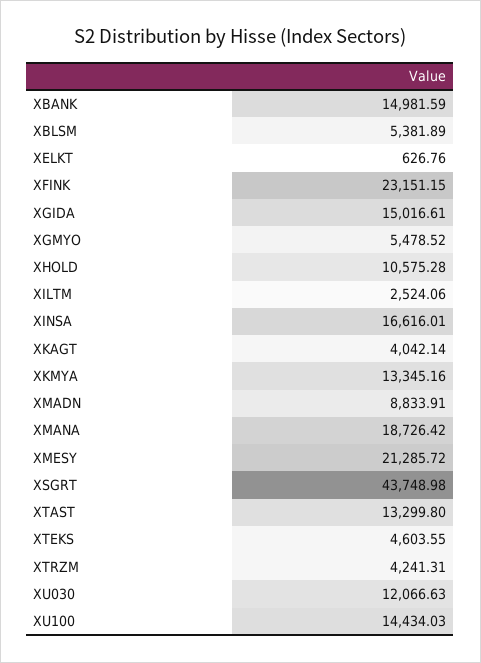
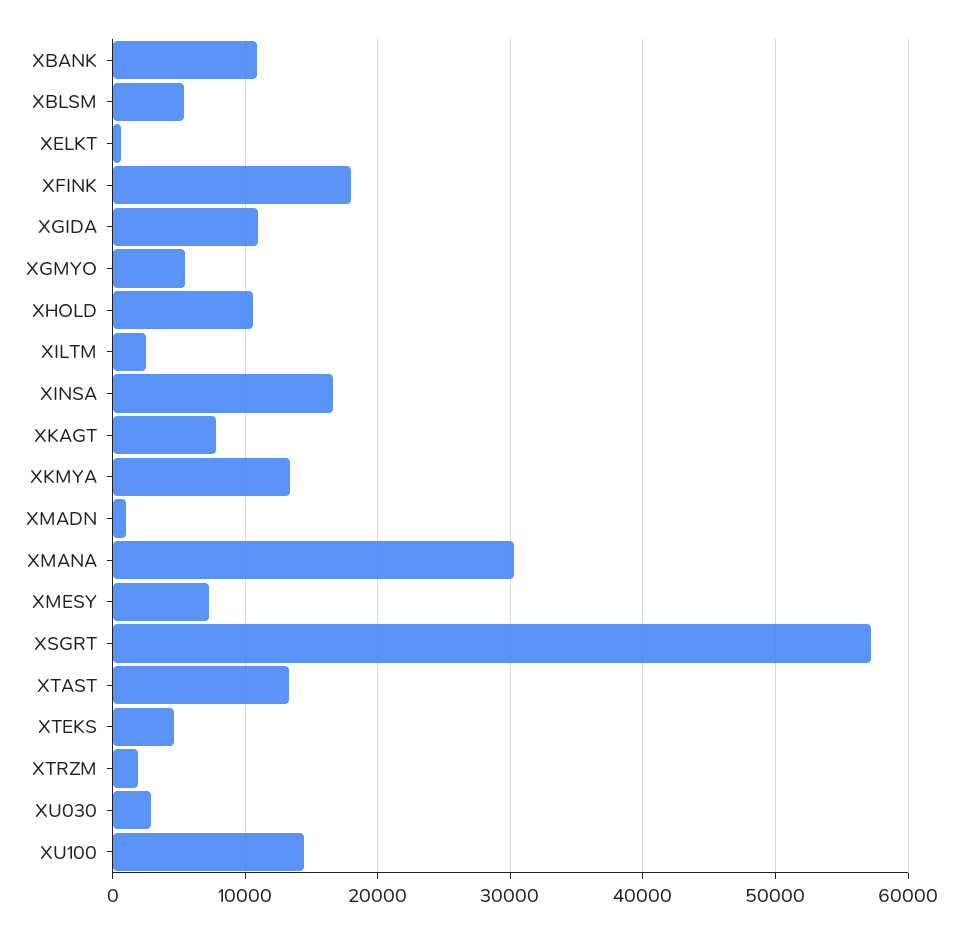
XBANK: 14981.59 -> 11000
XFINK: 23151.15 -> 18000
XGIDA: 15016.61 -> 11000
XKAGT: 4042.14 -> 8000
XMADN: 8833.91 -> 1000
XMANA: 18726.42 -> 30000
XMESY: 21285.72 -> 7000
XSGRT: 43748.98 -> 57000
XTRZM: 4241.31 -> 2000
XU030: 12066.63 -> 3000

